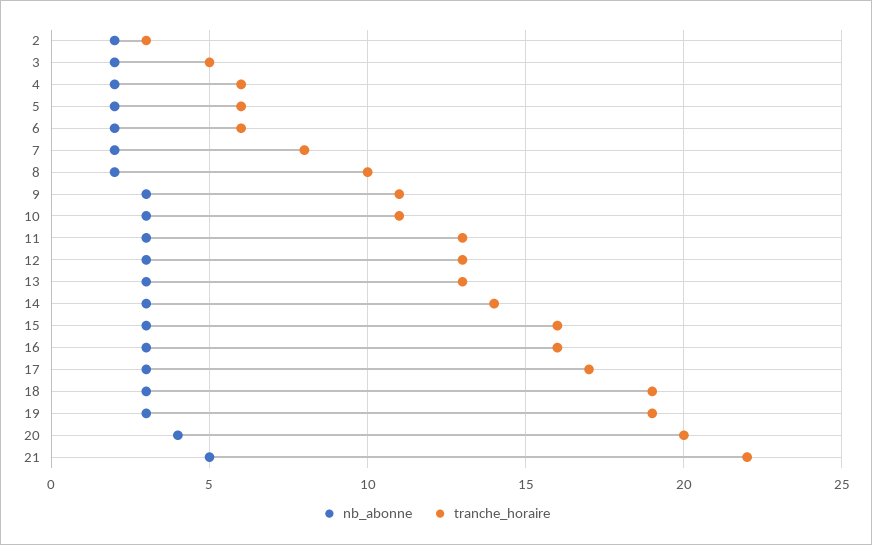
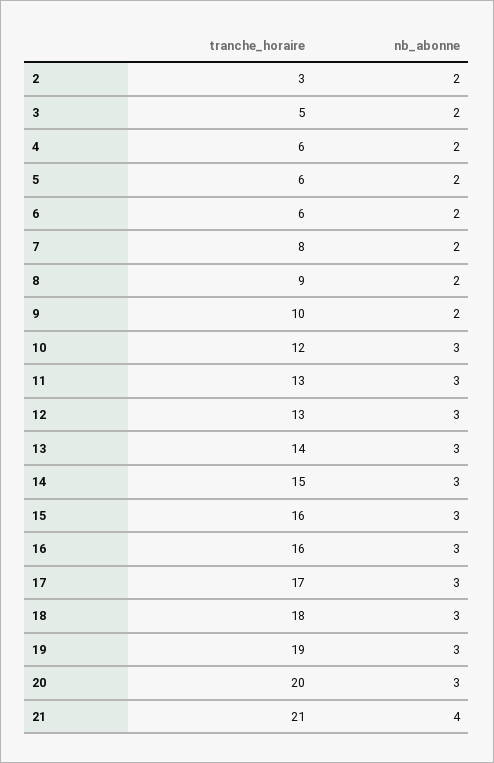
tranche_horaire, 8: 10 -> 9
nb_abonne, 9: 3 -> 2
tranche_horaire, 9: 11 -> 10
tranche_horaire, 10: 11 -> 12
tranche_horaire, 13: 13 -> 14
tranche_horaire, 14: 14 -> 15
tranche_horaire, 18: 19 -> 18
nb_abonne, 20: 4 -> 3
nb_abonne, 21: 5 -> 4
tranche_horaire, 21: 22 -> 21

